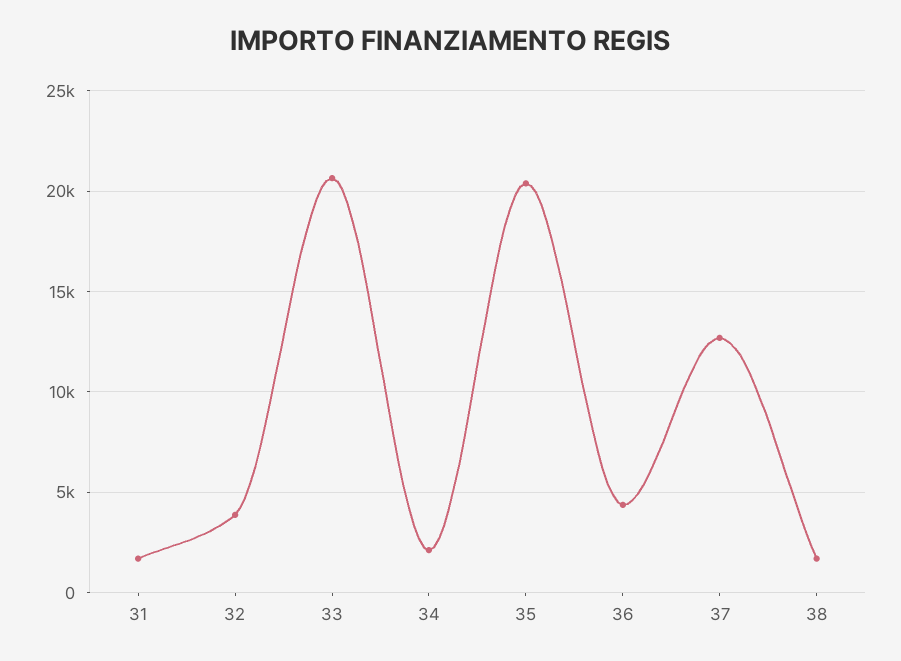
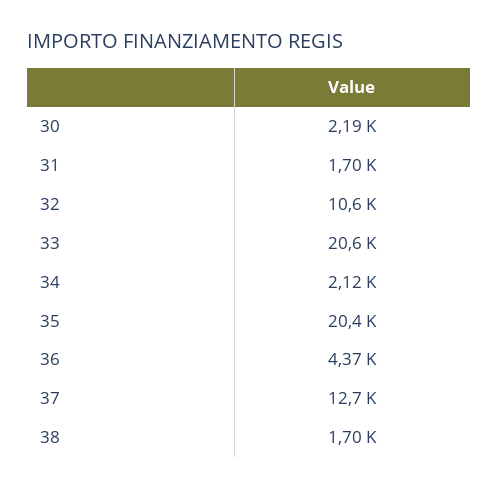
32: 4000 -> 10600
30: none -> 2190

